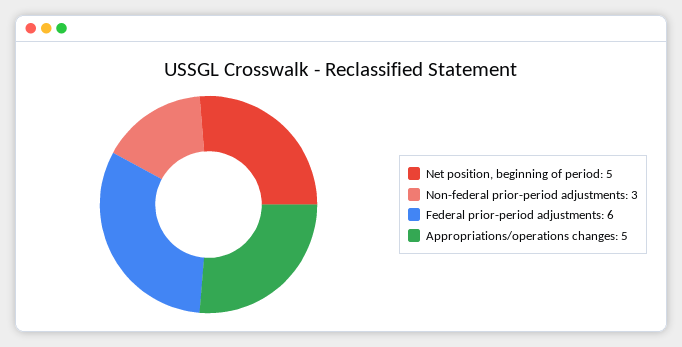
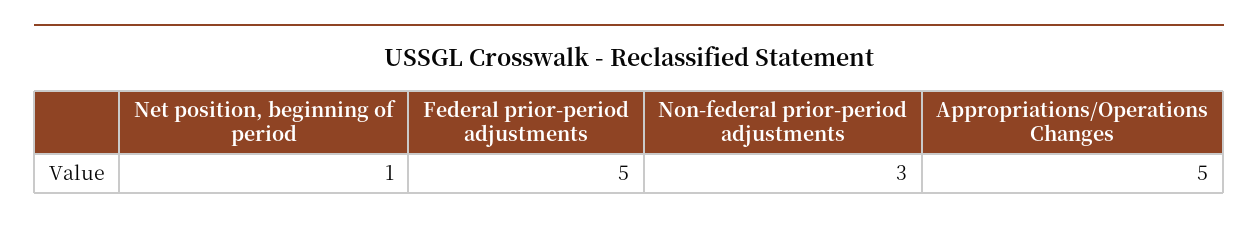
Net position, beginning of period: 5 -> 1
Federal prior-period adjustments: 6 -> 5

